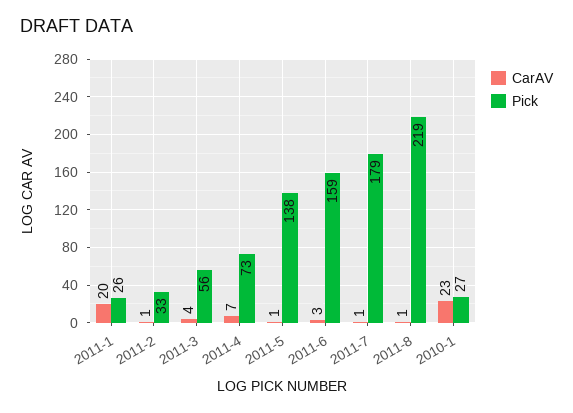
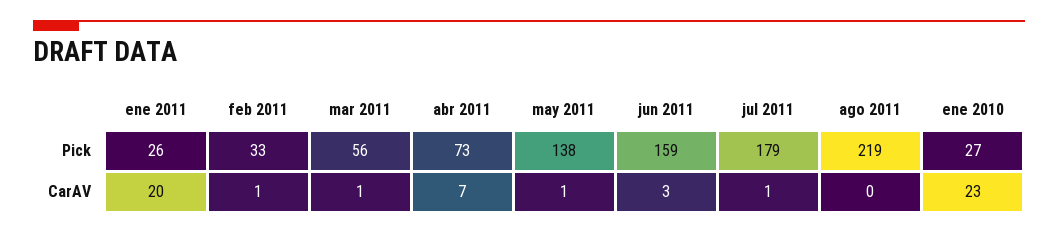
CarAV, 2011-3: 4 -> 1
CarAV, 2011-8: 1 -> 0

